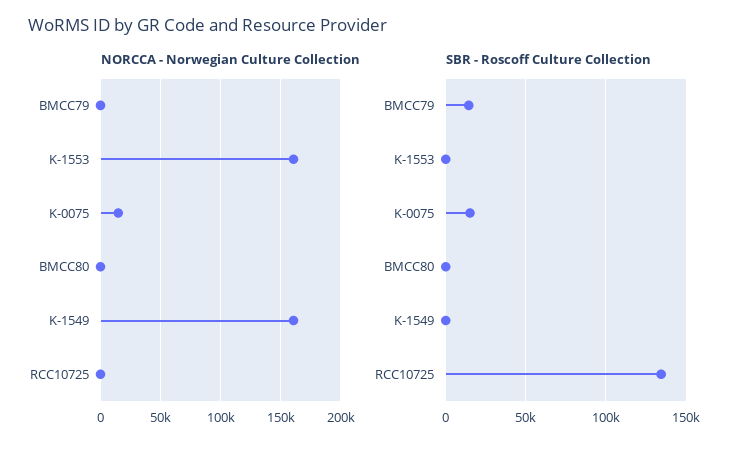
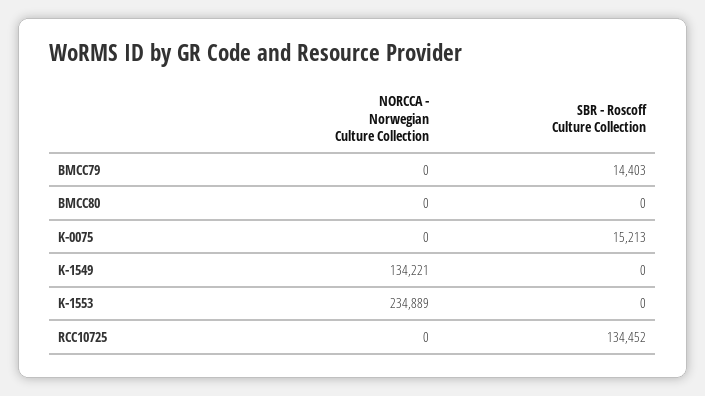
NORCCA - Norwegian Culture Collection, K-1553: 160000 -> 234889
NORCCA - Norwegian Culture Collection, K-0075: 15000 -> 0
NORCCA - Norwegian Culture Collection, K-1549: 160000 -> 134221

